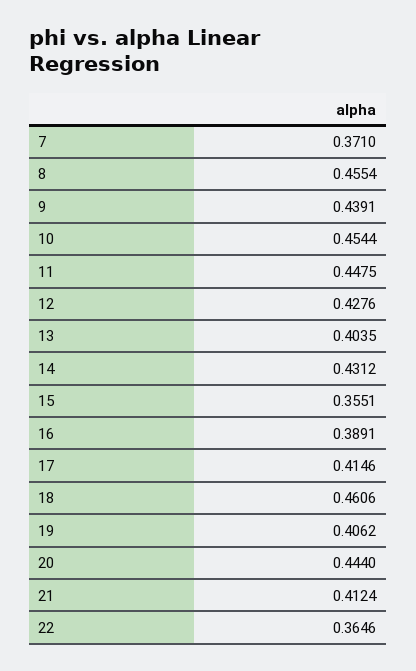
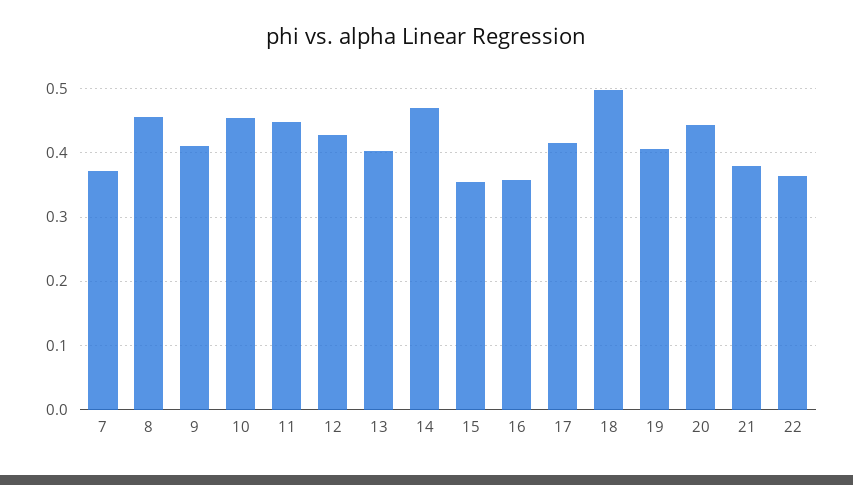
9: 0.4391 -> 0.41
14: 0.4312 -> 0.47
16: 0.3891 -> 0.36
18: 0.4606 -> 0.5
21: 0.4124 -> 0.38

